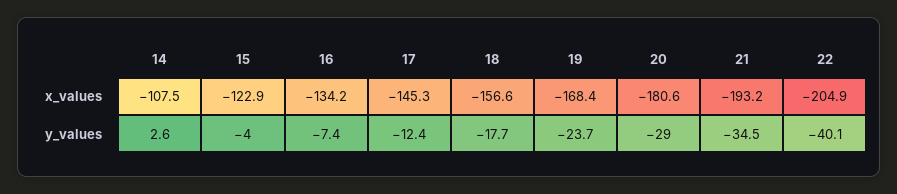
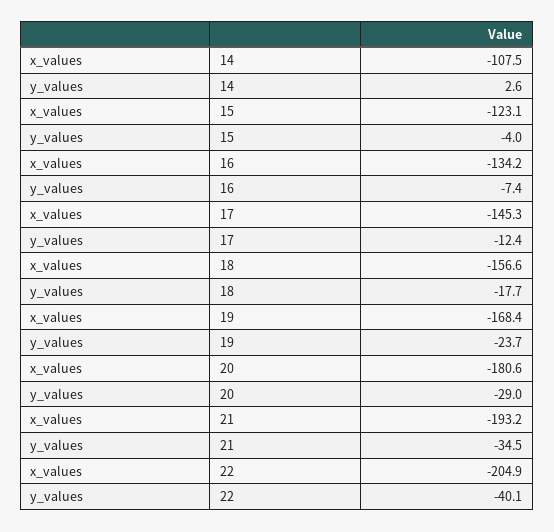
15, x_values: -122.9 -> -123.1

